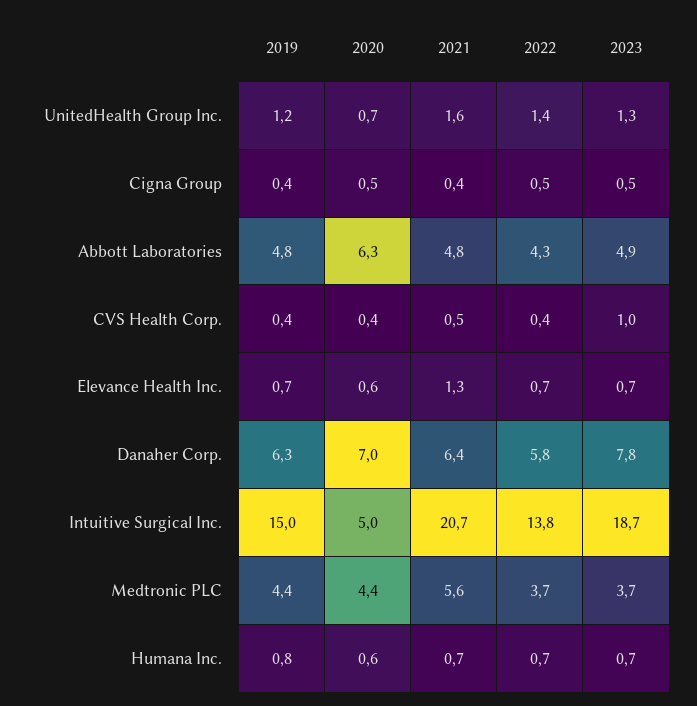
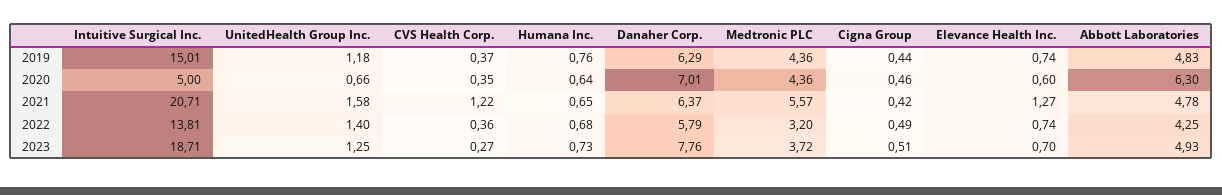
2021, CVS Health Corp.: 0.5 -> 1.22
2023, CVS Health Corp.: 1 -> 0.27
2022, Medtronic PLC: 3.7 -> 3.2

